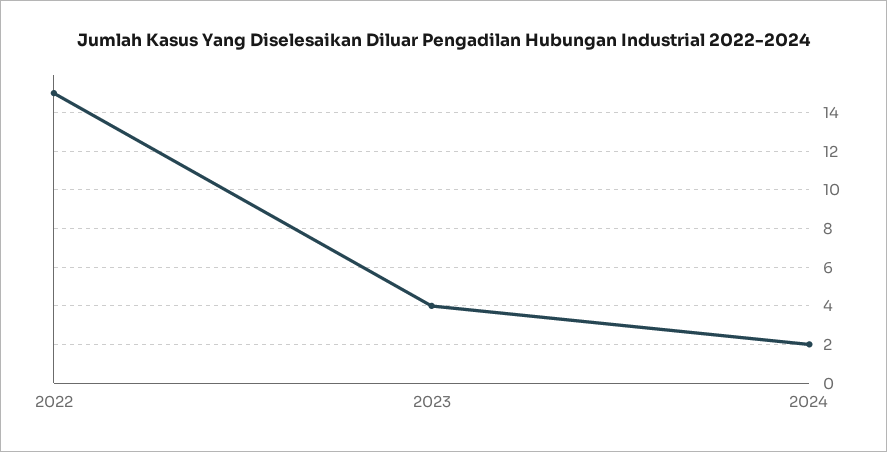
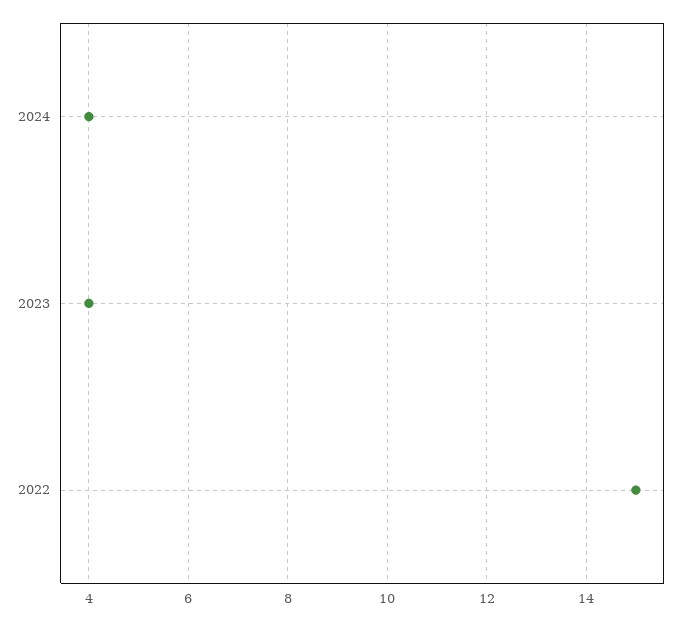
2024: 2 -> 4

